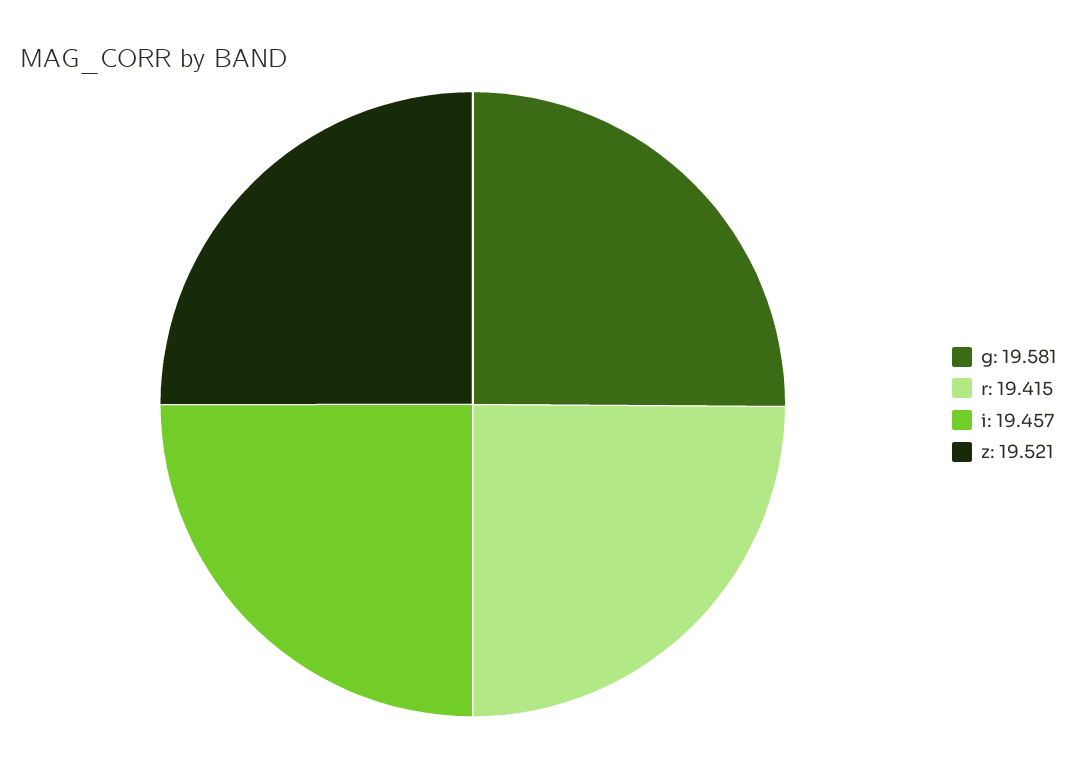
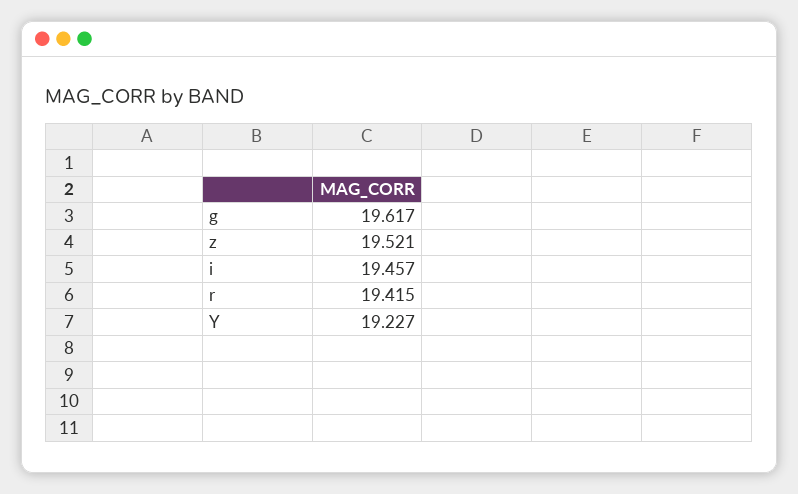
g: 19.581 -> 19.617
Y: none -> 19.227

